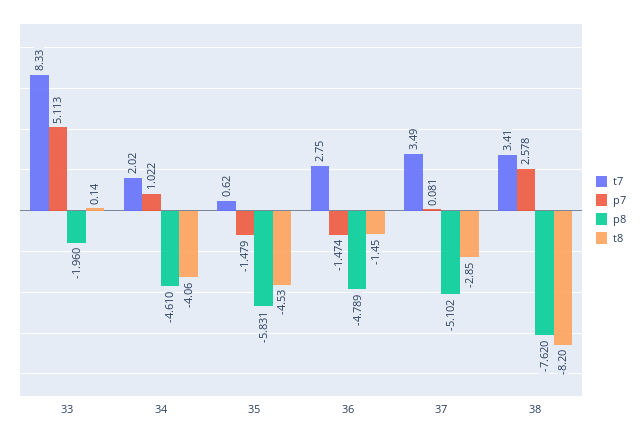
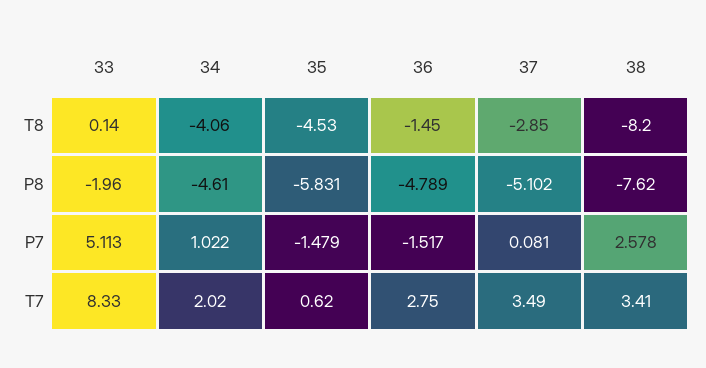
p7, 36: -1.474 -> -1.517

